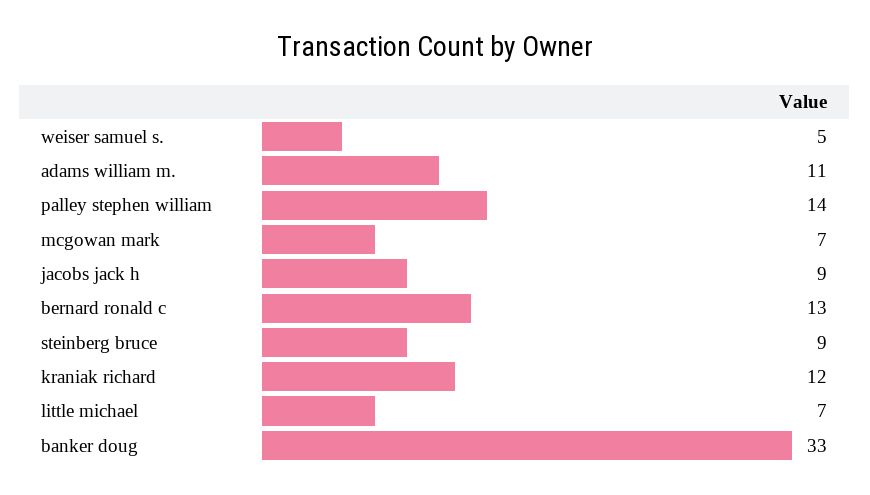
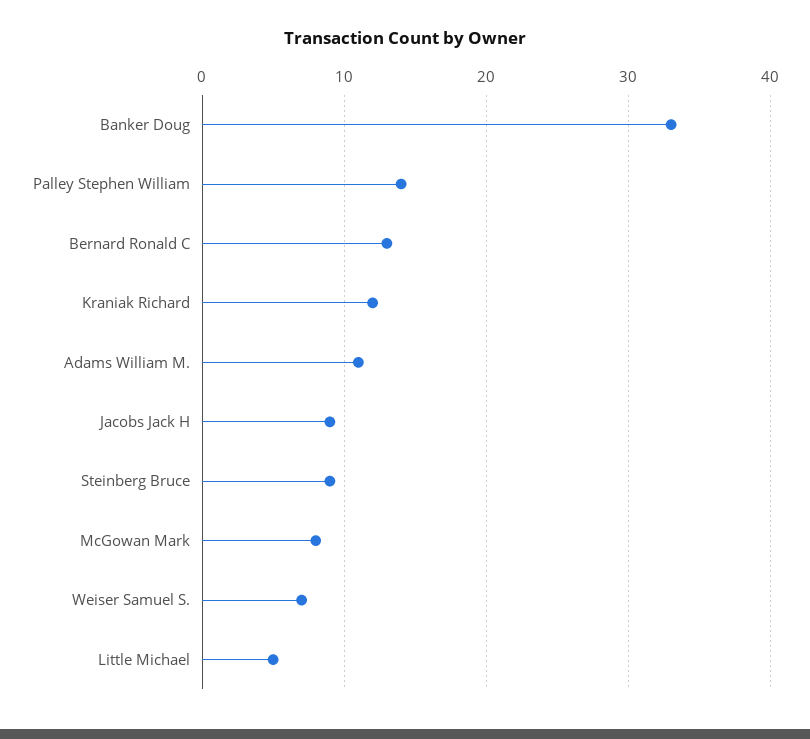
weiser samuel s.: 5 -> 7
mcgowan mark: 7 -> 8
little michael: 7 -> 5

